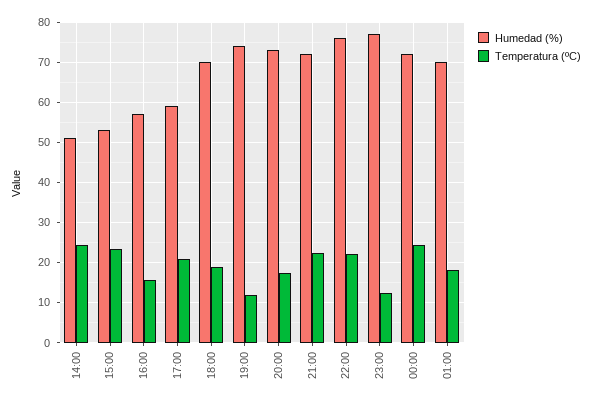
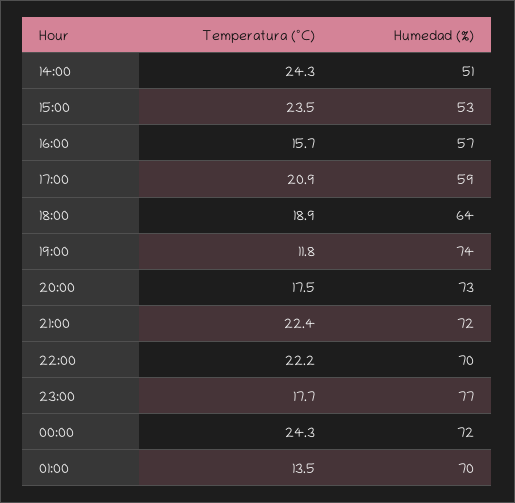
Humedad (%), 18:00: 70 -> 64
Humedad (%), 22:00: 76 -> 70
Temperatura (ºC), 23:00: 12 -> 17.7
Temperatura (ºC), 01:00: 18 -> 13.5

